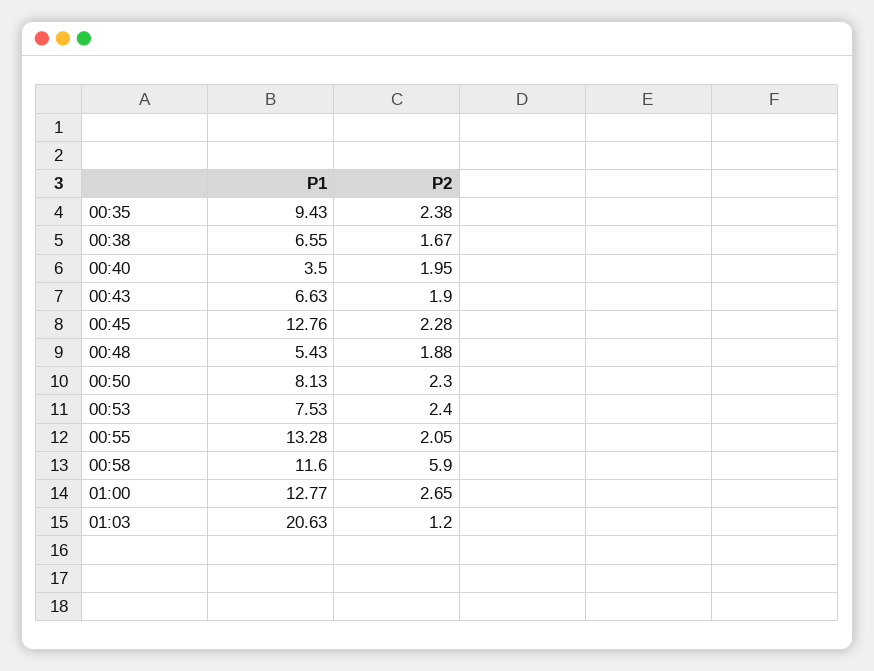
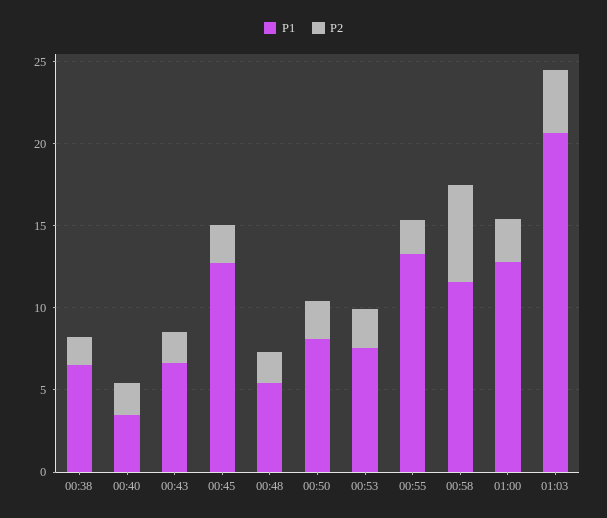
P1, 00:35: 9.43 -> none
P2, 00:35: 2.38 -> none
P2, 01:03: 1.2 -> 4

